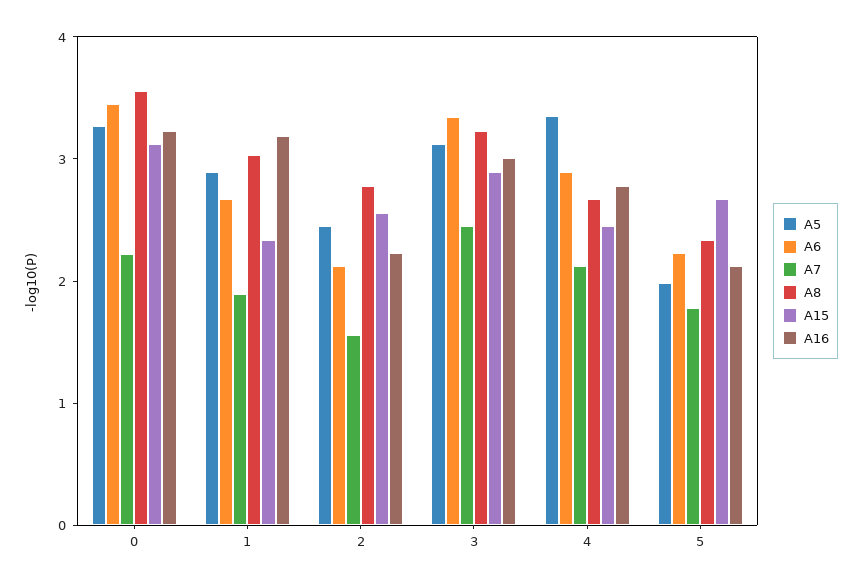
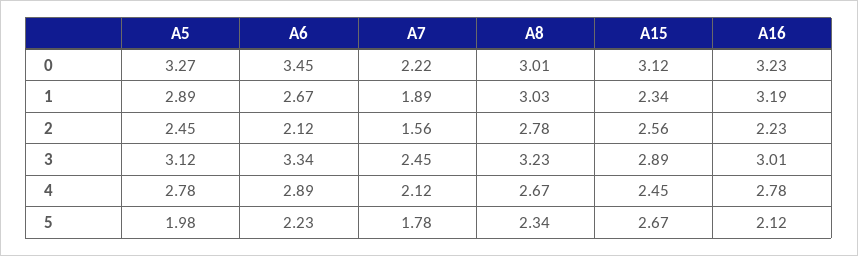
A8, 0: 3.6 -> 3.01
A5, 4: 3.4 -> 2.78

